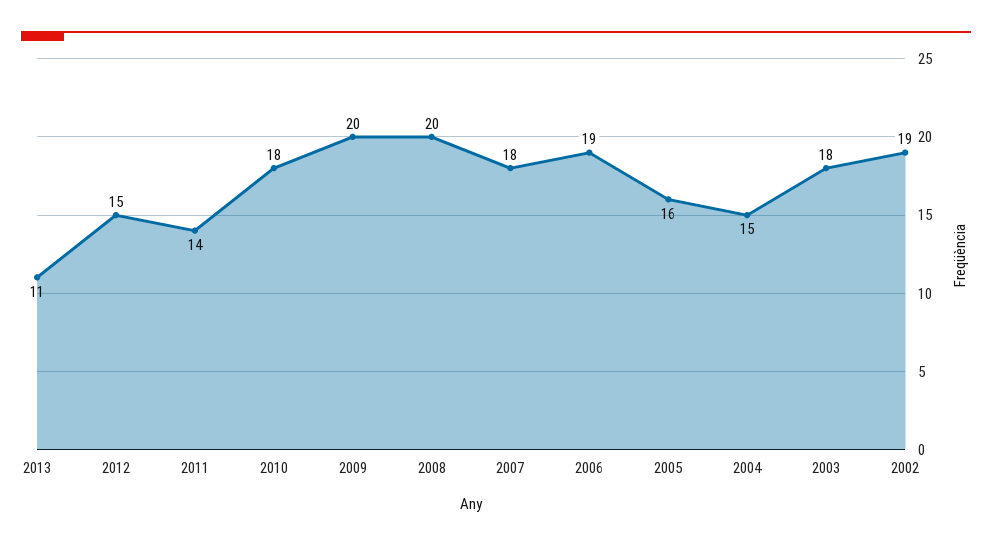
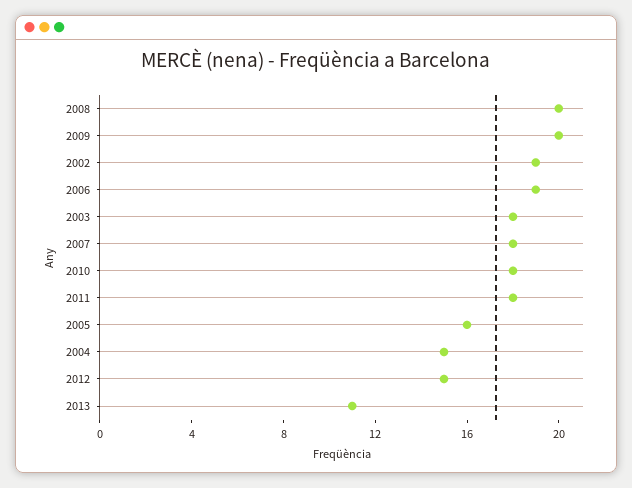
2011: 14 -> 18

